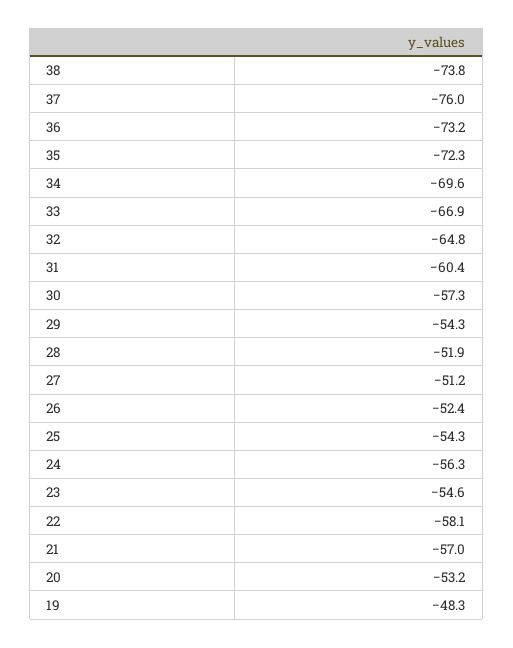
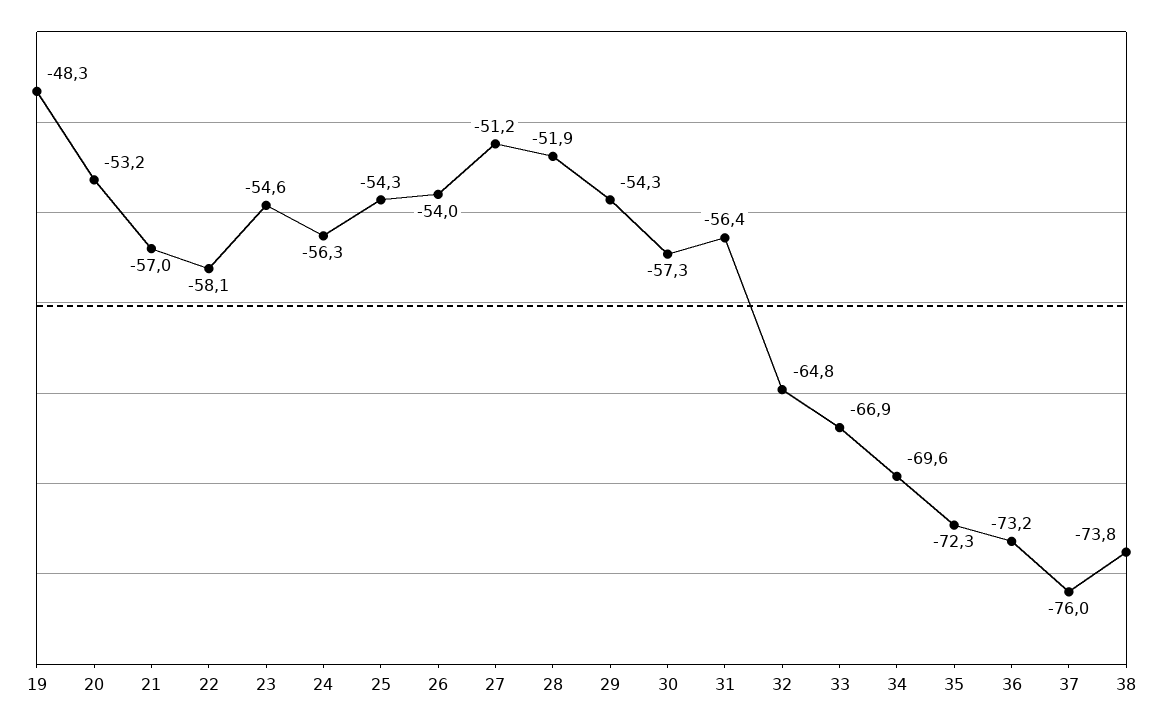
31: -60.4 -> -56.4
26: -52.4 -> -54

